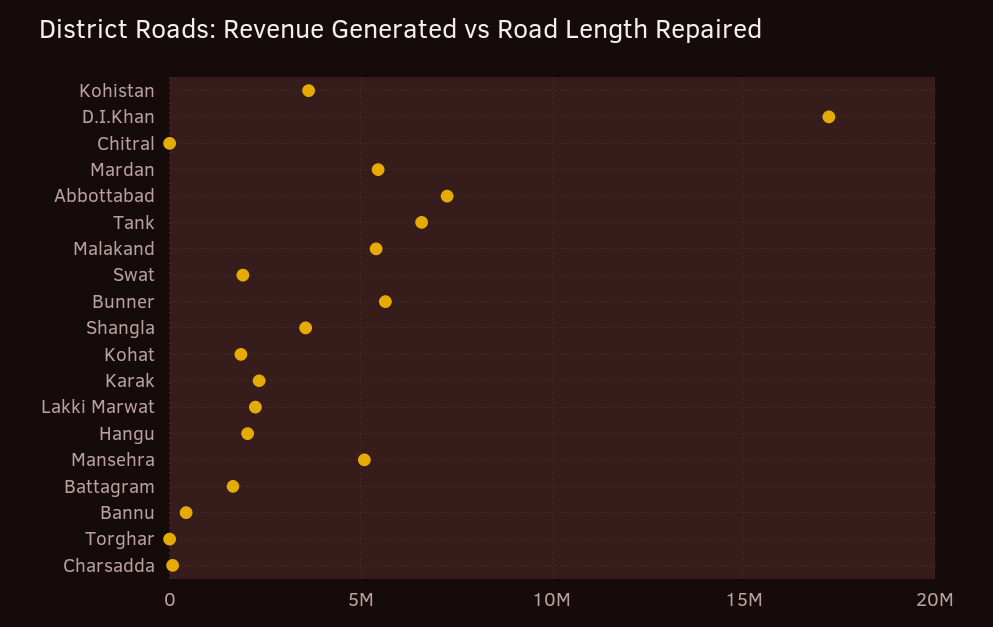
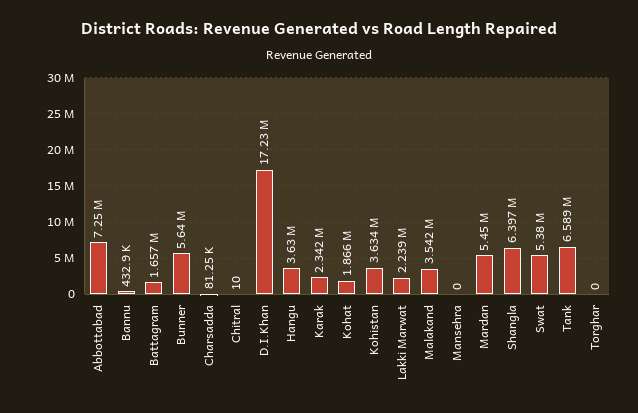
Malakand: 5500000 -> 3542000
Swat: 2000000 -> 5380000
Shangla: 3500000 -> 6397000
Hangu: 2000000 -> 3630000
Mansehra: 5000000 -> 0

